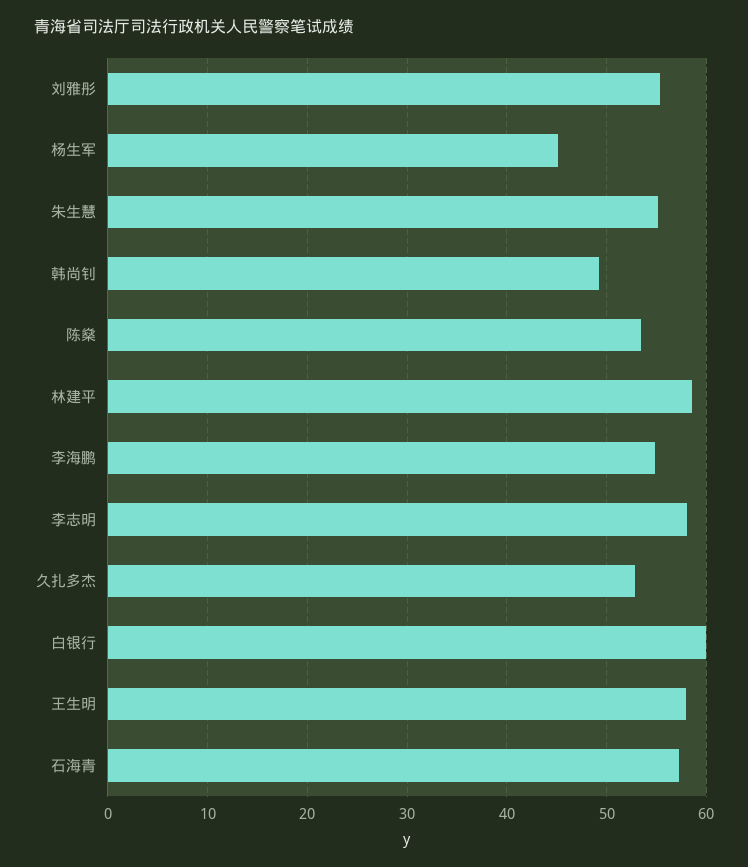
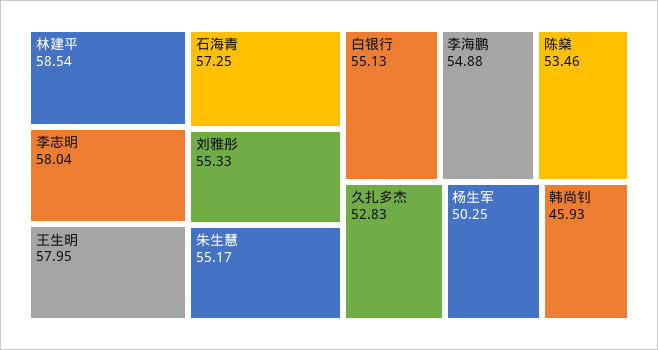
杨生军: 45 -> 50.25
韩尚钊: 49 -> 45.93
白银行: 60 -> 55.13

